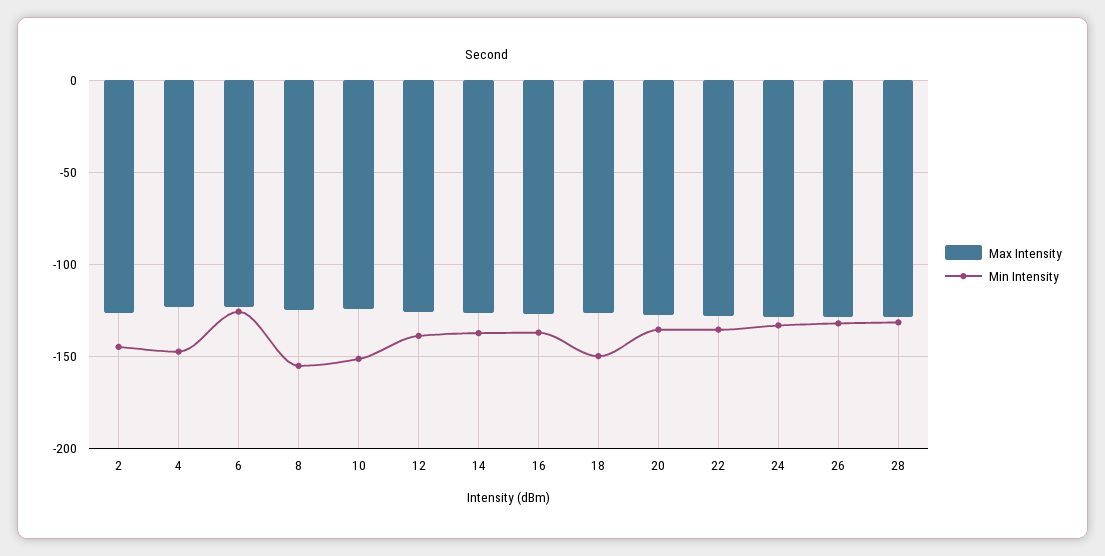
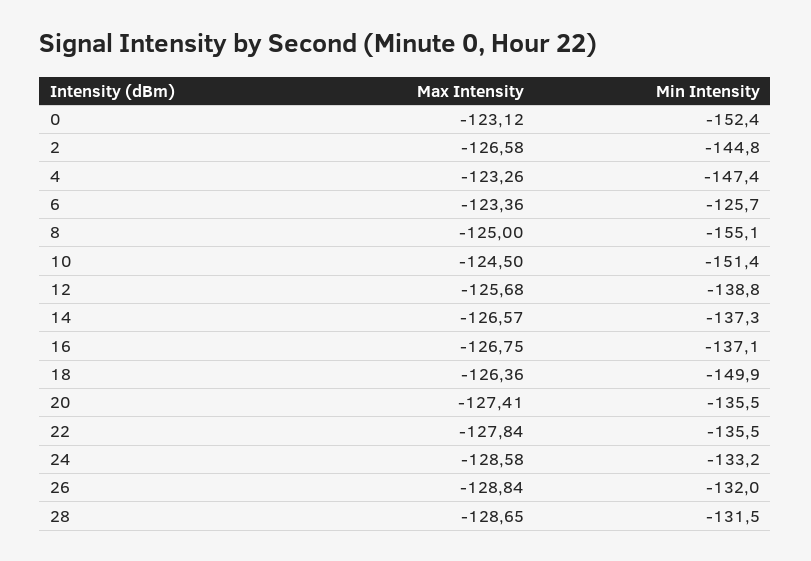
Max Intensity, 0: none -> -123.12
Min Intensity, 0: none -> -152.4

